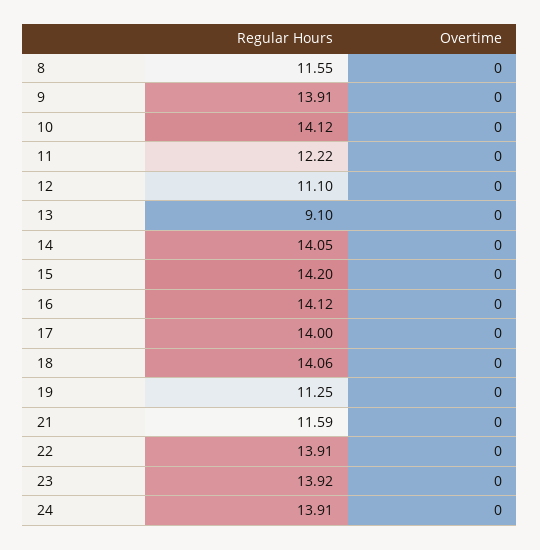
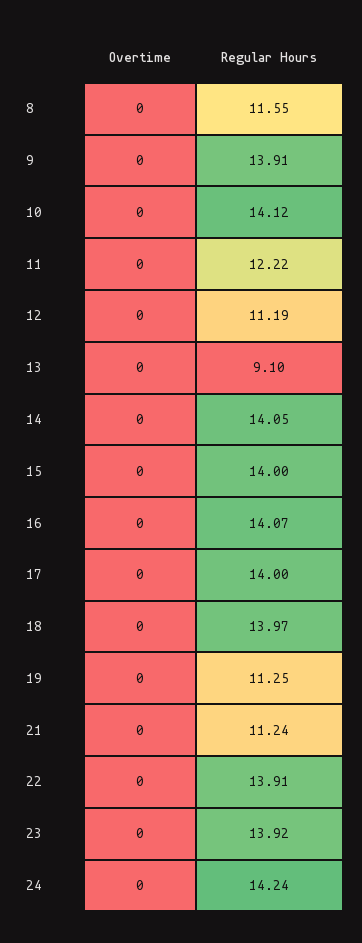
Regular Hours, 12: 11.1 -> 11.19
Regular Hours, 15: 14.2 -> 14
Regular Hours, 16: 14.12 -> 14.07
Regular Hours, 18: 14.06 -> 13.97
Regular Hours, 21: 11.59 -> 11.24
Regular Hours, 24: 13.91 -> 14.24

